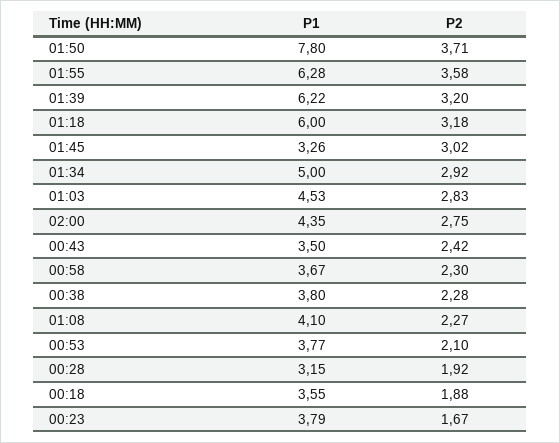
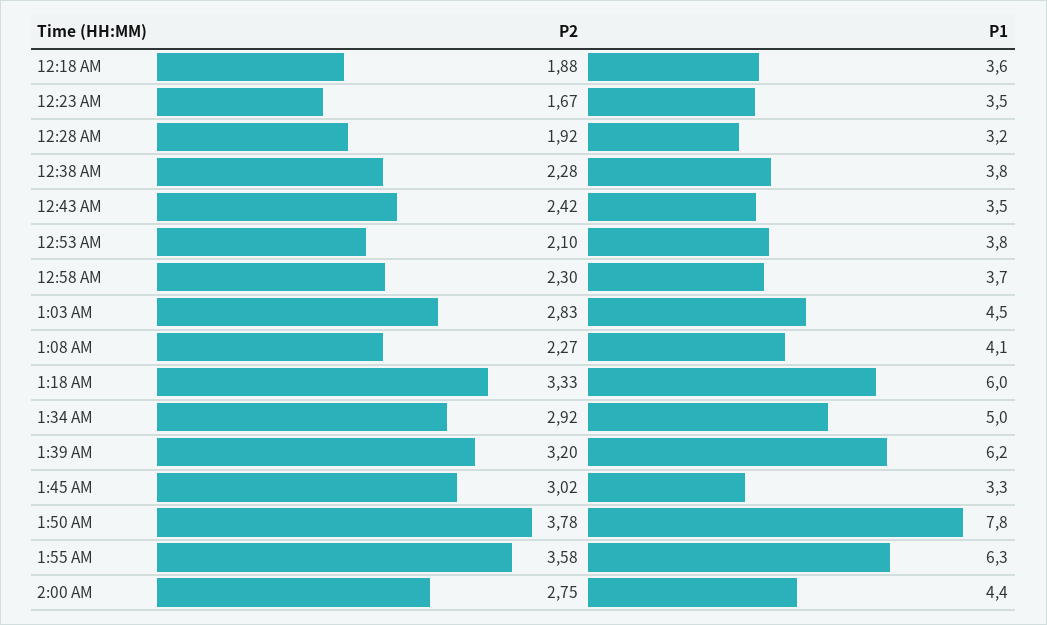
P2, 01:50: 3.71 -> 3.78
P2, 01:18: 3.18 -> 3.33
P1, 00:23: 3.79 -> 3.5

